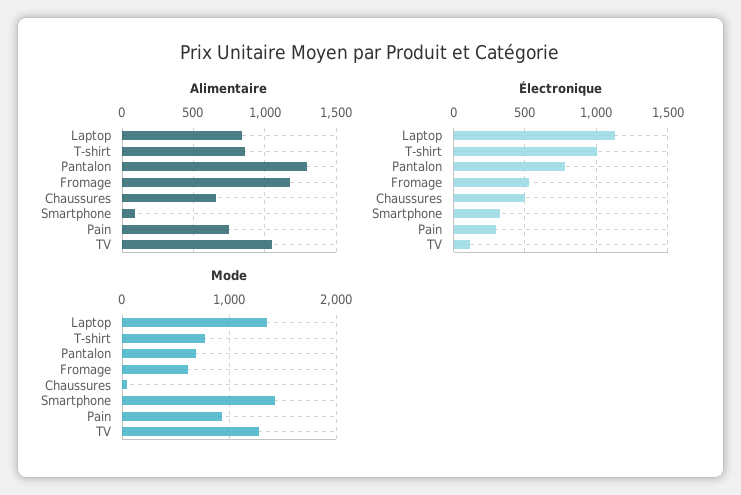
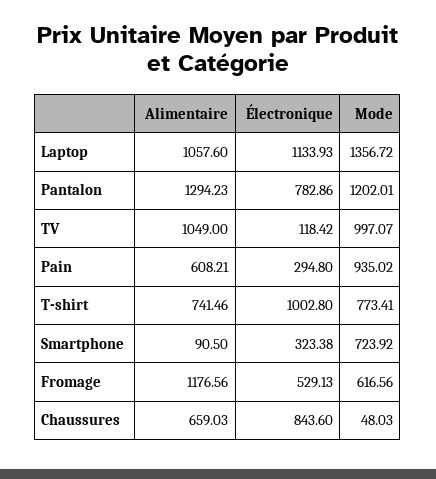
Alimentaire, Laptop: 850 -> 1057.6
Alimentaire, T-shirt: 850 -> 741.46
Alimentaire, Pain: 750 -> 608.21
Électronique, Chaussures: 500 -> 843.6
Mode, Pantalon: 700 -> 1202.01
Mode, Smartphone: 1400 -> 723.92
Mode, TV: 1300 -> 997.07

